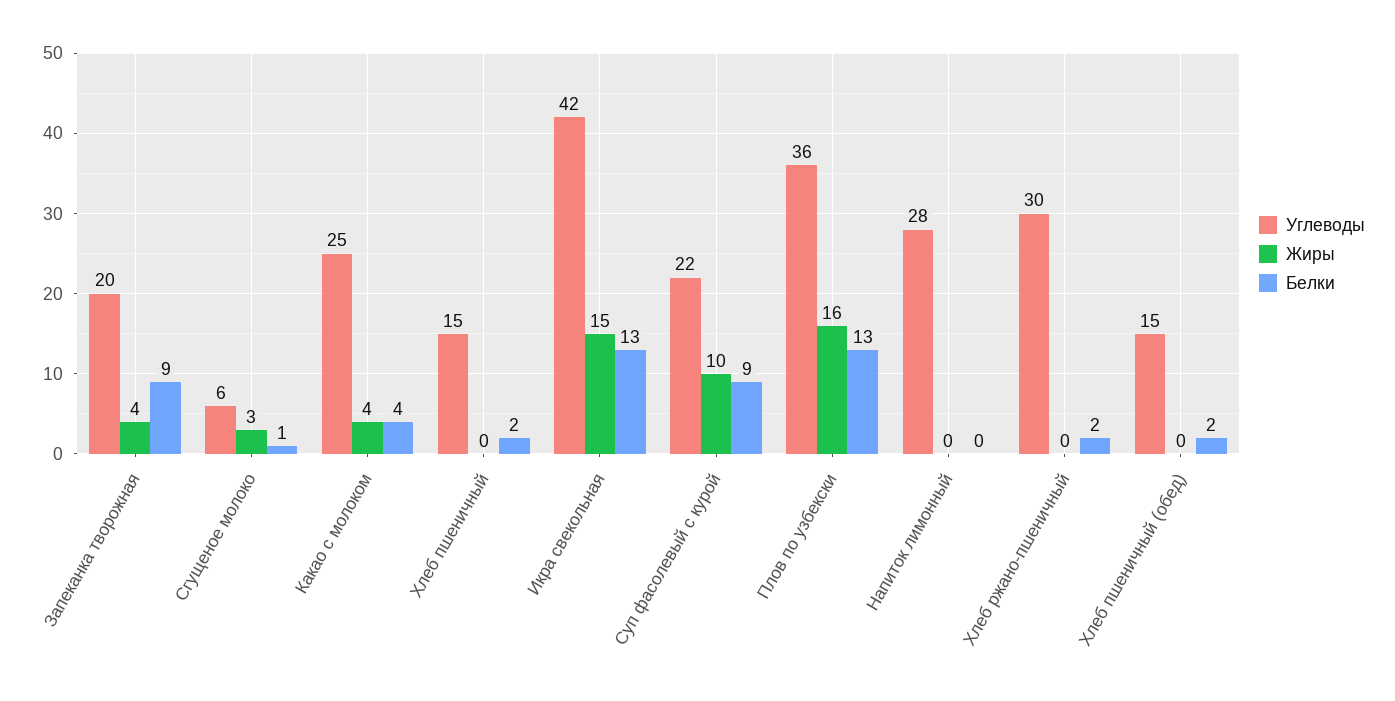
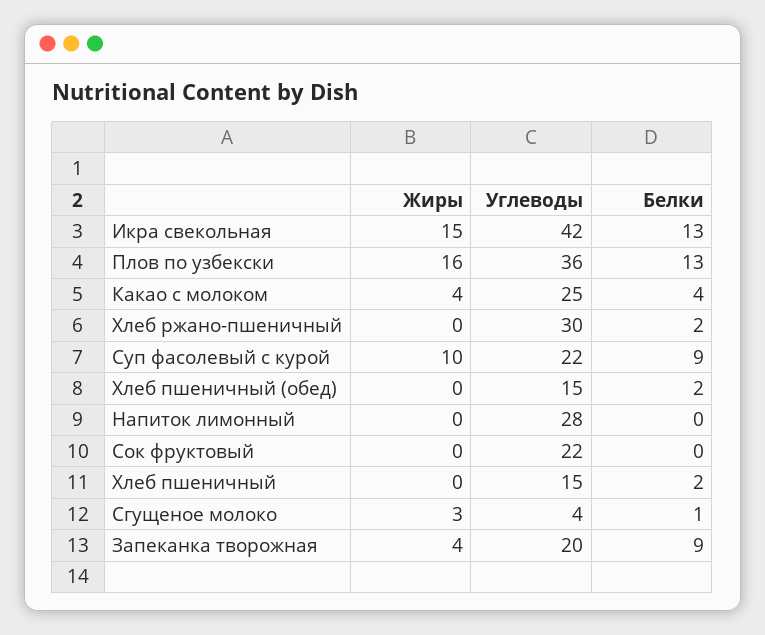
Углеводы, Сгущеное молоко: 6 -> 4
Жиры, Сок фруктовый: none -> 0
Углеводы, Сок фруктовый: none -> 22
Белки, Сок фруктовый: none -> 0

